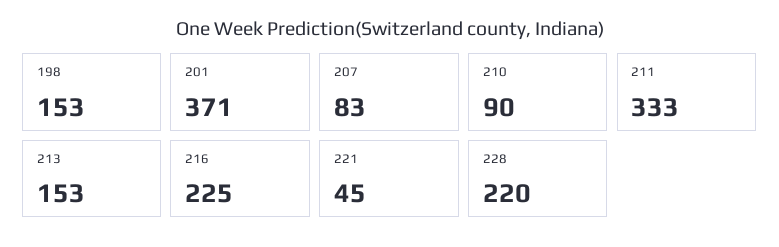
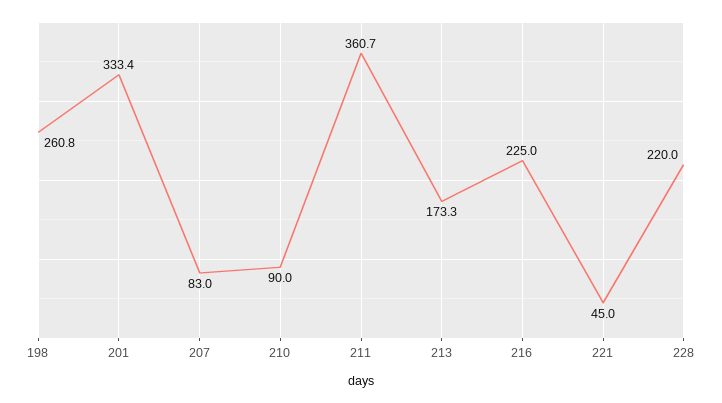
198: 153 -> 260.8
201: 371 -> 333.4
211: 333 -> 360.7
213: 153 -> 173.3

